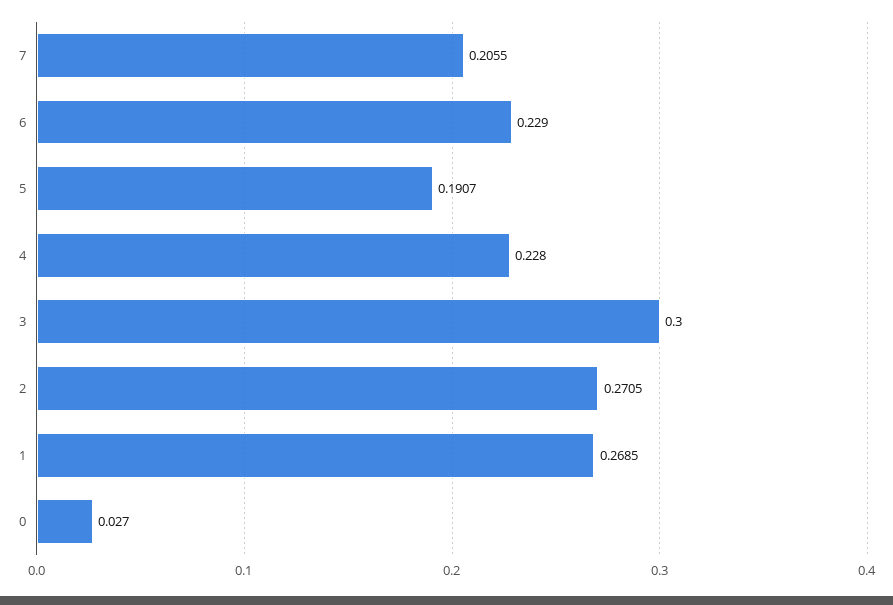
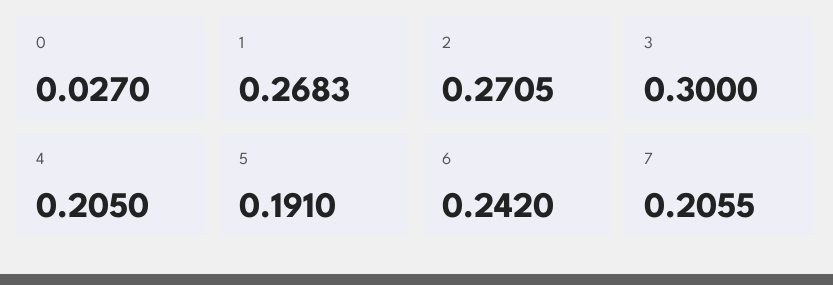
6: 0.229 -> 0.242
5: 0.1907 -> 0.191
4: 0.228 -> 0.205
1: 0.2685 -> 0.2683

